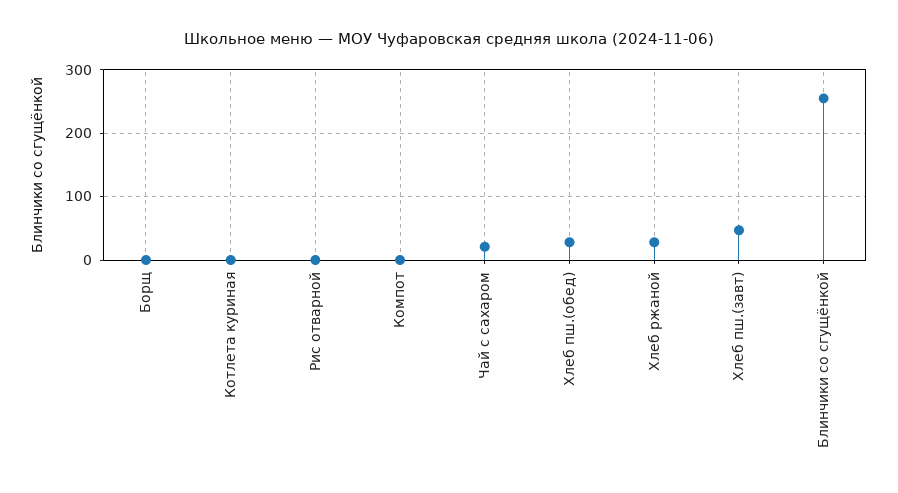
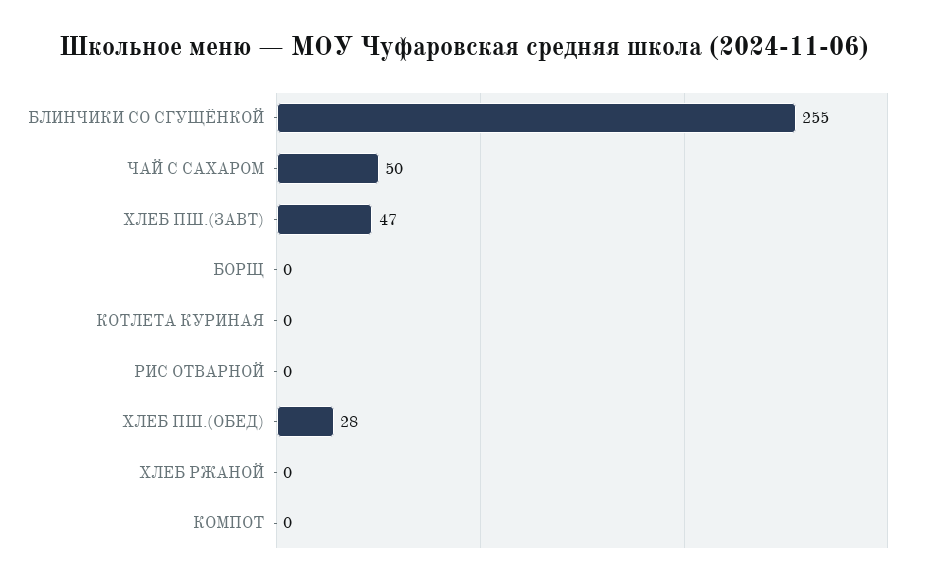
Чай с сахаром: 20 -> 50
Хлеб ржаной: 30 -> 0

